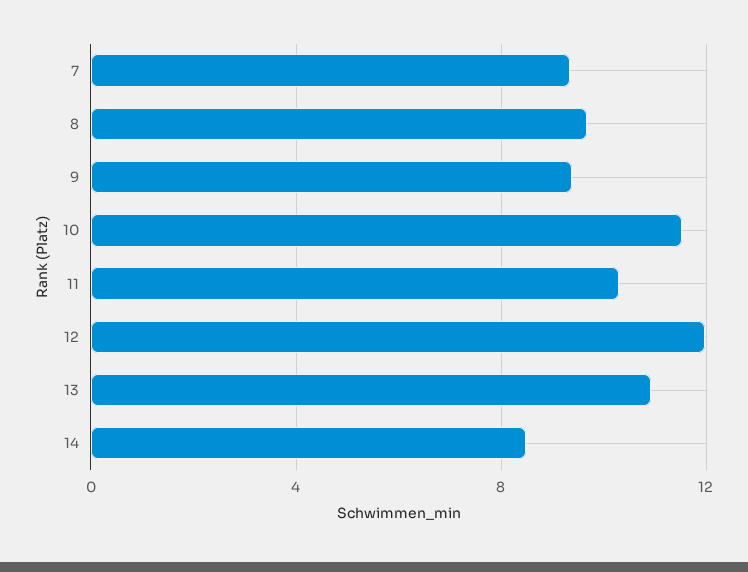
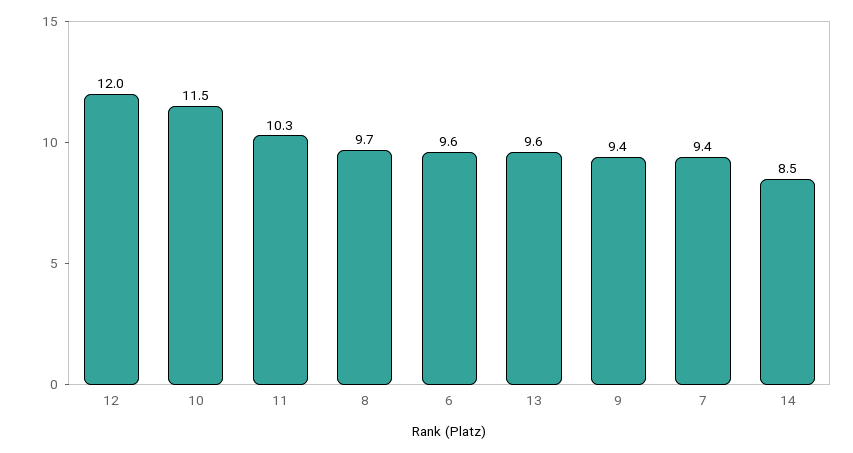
13: 11 -> 9.6
6: none -> 9.6

